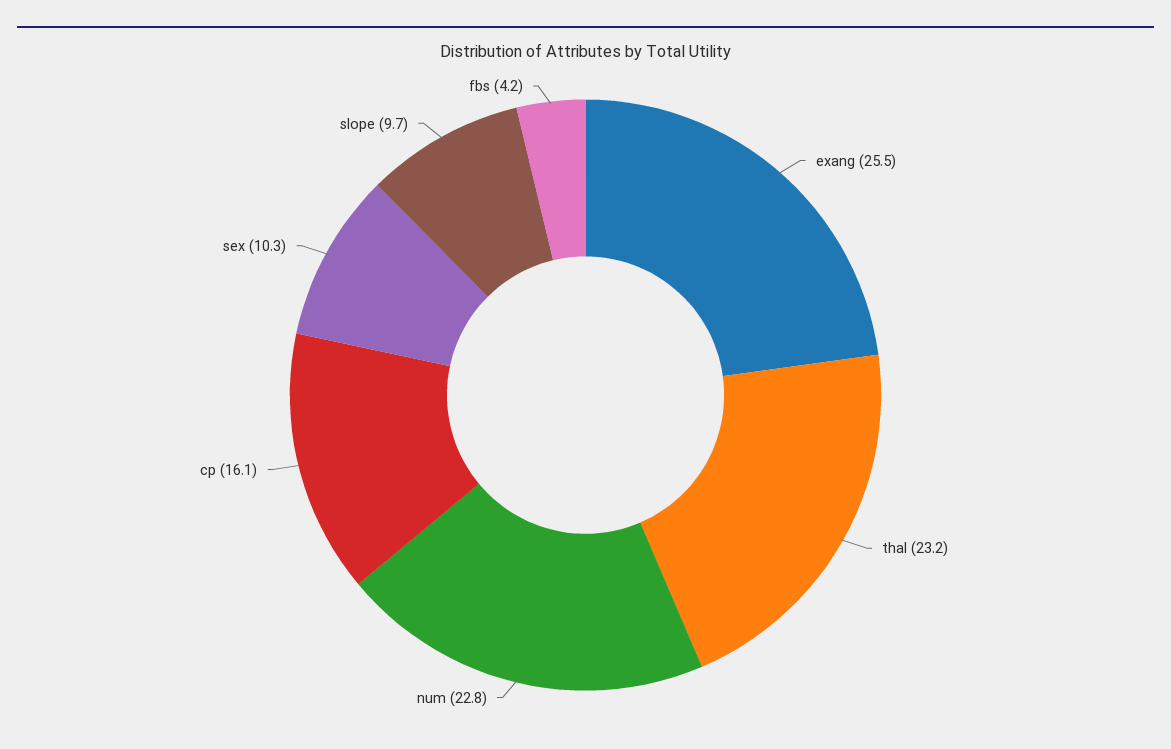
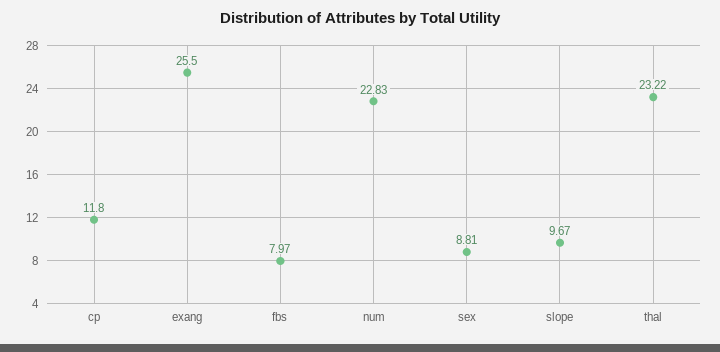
cp: 16.1 -> 11.8
sex: 10.3 -> 8.81
fbs: 4.2 -> 7.97

